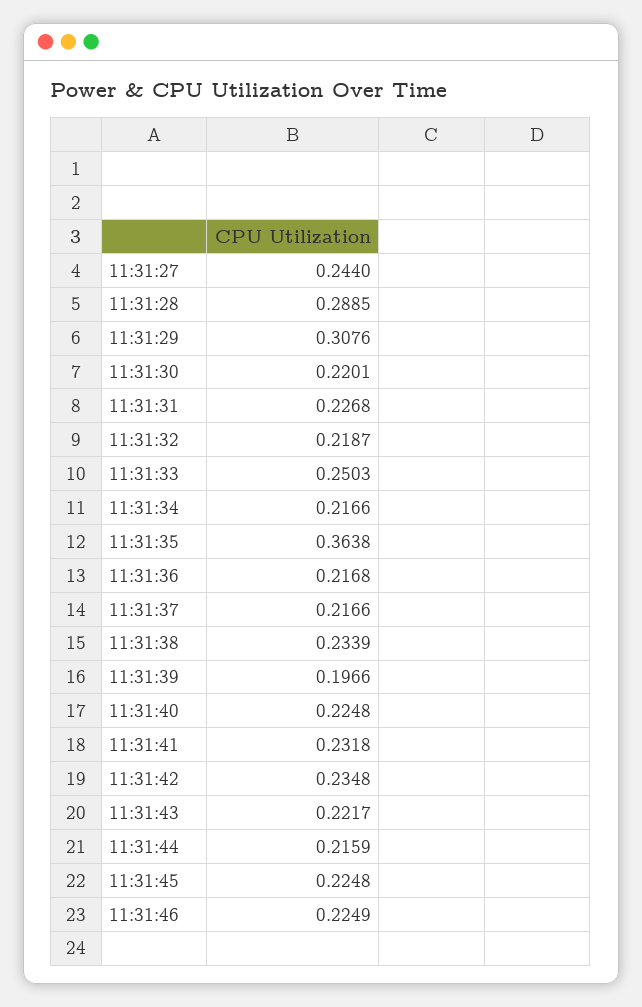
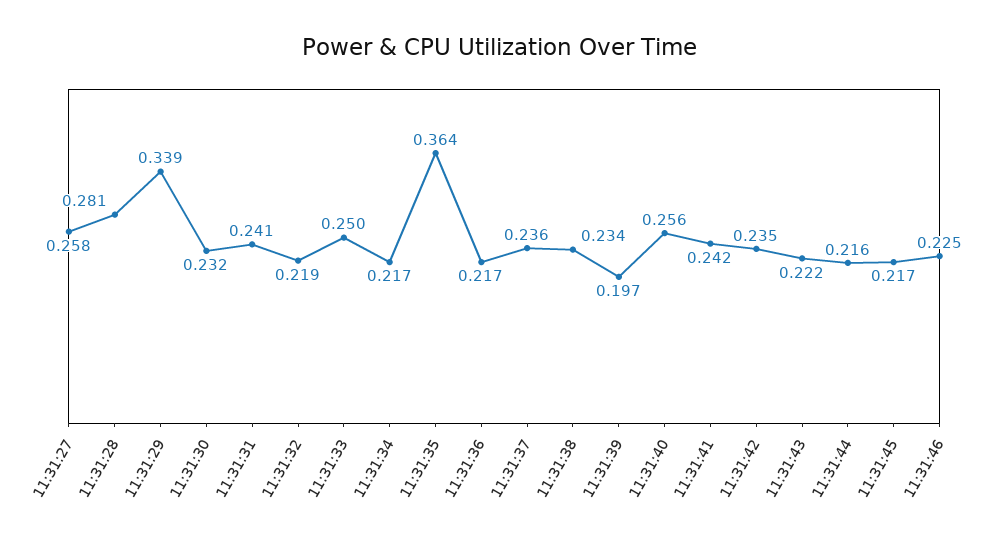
11:31:27: 0.244 -> 0.258
11:31:28: 0.2885 -> 0.281
11:31:29: 0.3076 -> 0.339
11:31:30: 0.2201 -> 0.232
11:31:31: 0.2268 -> 0.241
11:31:37: 0.2166 -> 0.236
11:31:40: 0.2248 -> 0.256
11:31:41: 0.2318 -> 0.242
11:31:45: 0.2248 -> 0.217

